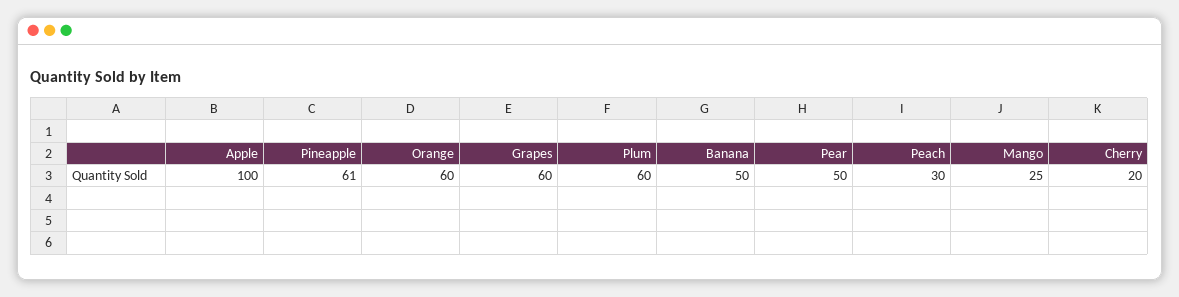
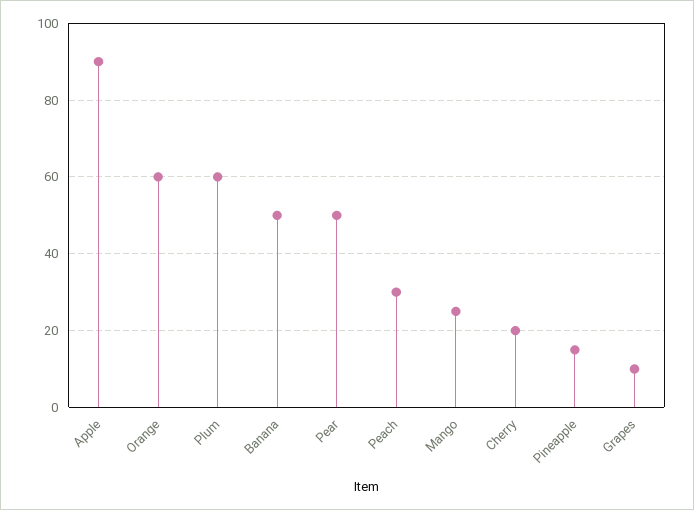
Apple: 100 -> 90
Pineapple: 61 -> 15
Grapes: 60 -> 10

